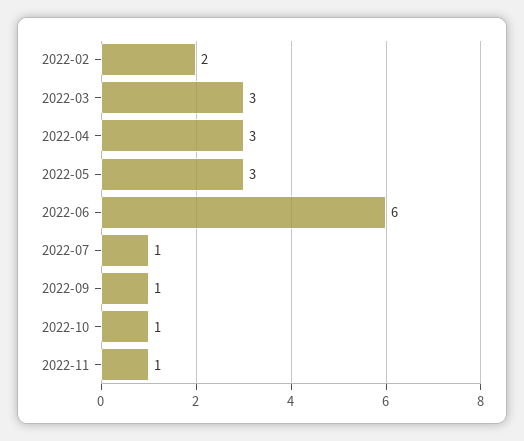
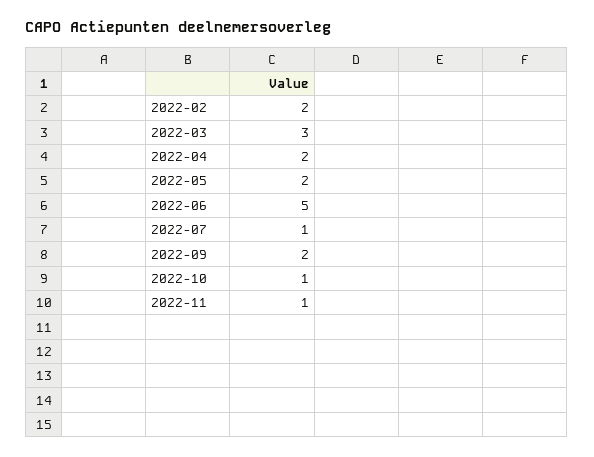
2022-04: 3 -> 2
2022-05: 3 -> 2
2022-06: 6 -> 5
2022-09: 1 -> 2

